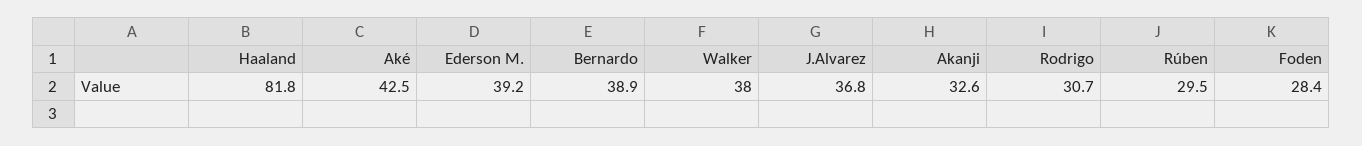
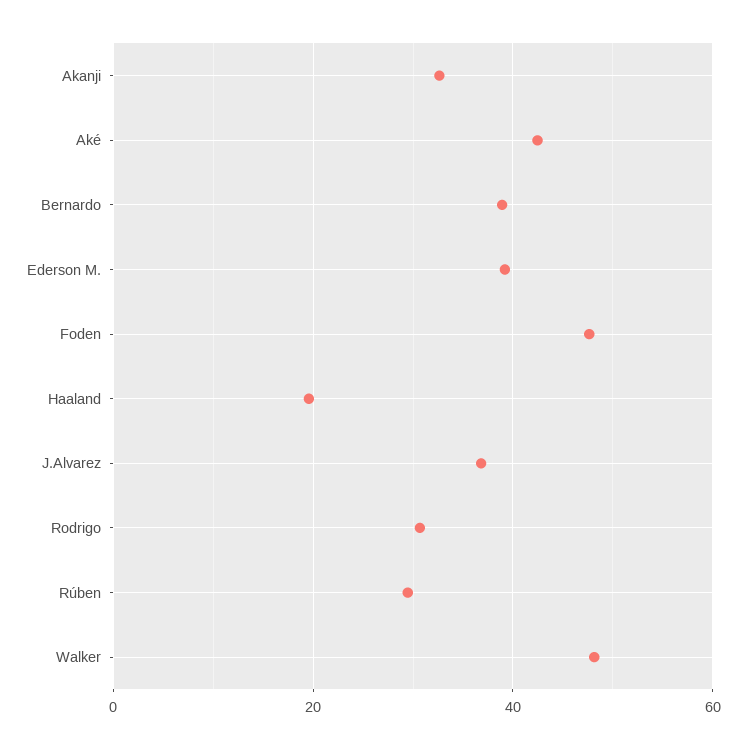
Haaland: 81.8 -> 20
Walker: 38 -> 48
Foden: 28.4 -> 48

